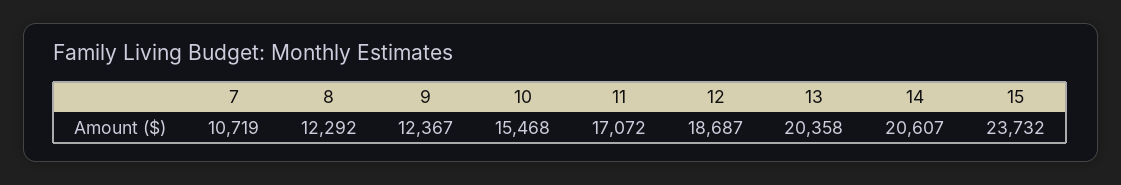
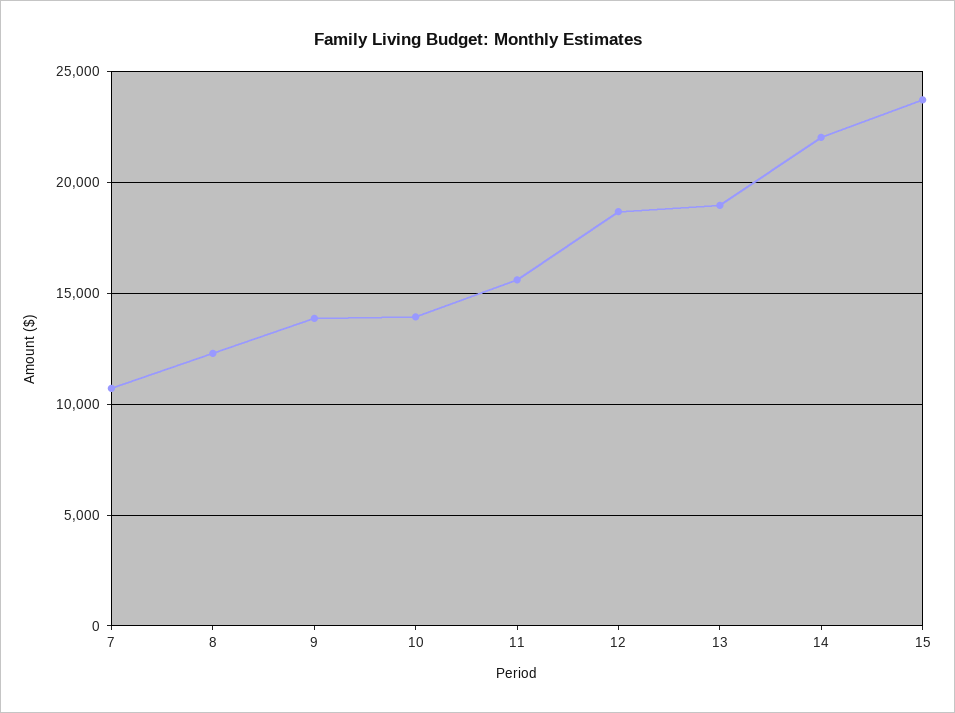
9: 12367 -> 14000
10: 15468 -> 14000
11: 17072 -> 15500
13: 20358 -> 19000
14: 20607 -> 22000

